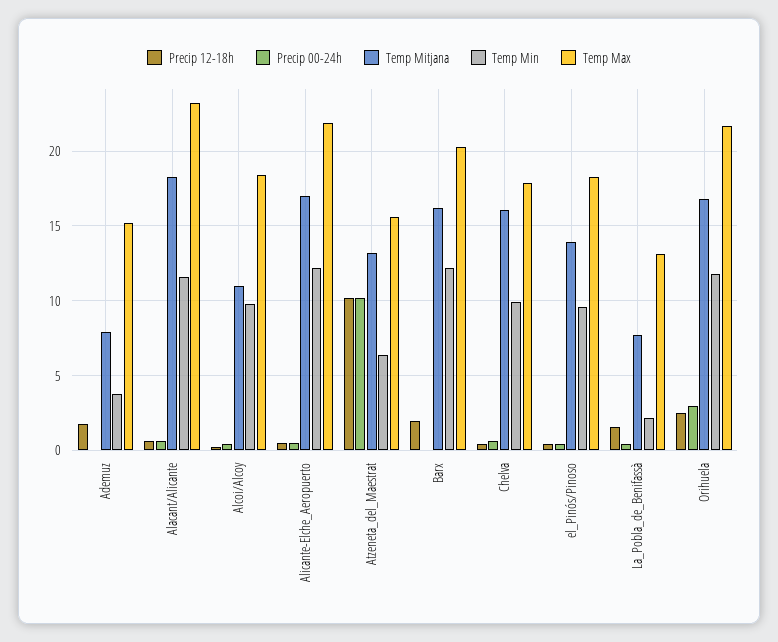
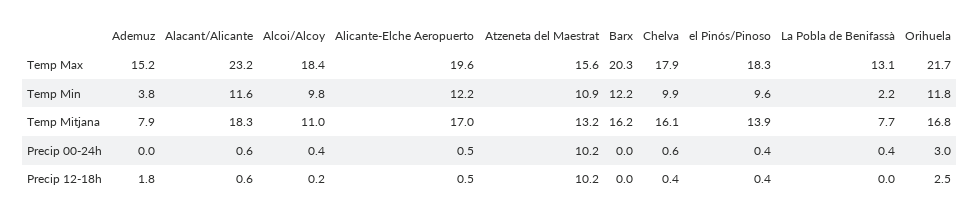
Temp Max, Alicante-Elche_Aeropuerto: 22 -> 19.6
Temp Min, Atzeneta_del_Maestrat: 6.5 -> 10.9
Precip 12-18h, Barx: 2 -> 0
Precip 12-18h, La_Pobla_de_Benifassà: 1.5 -> 0

